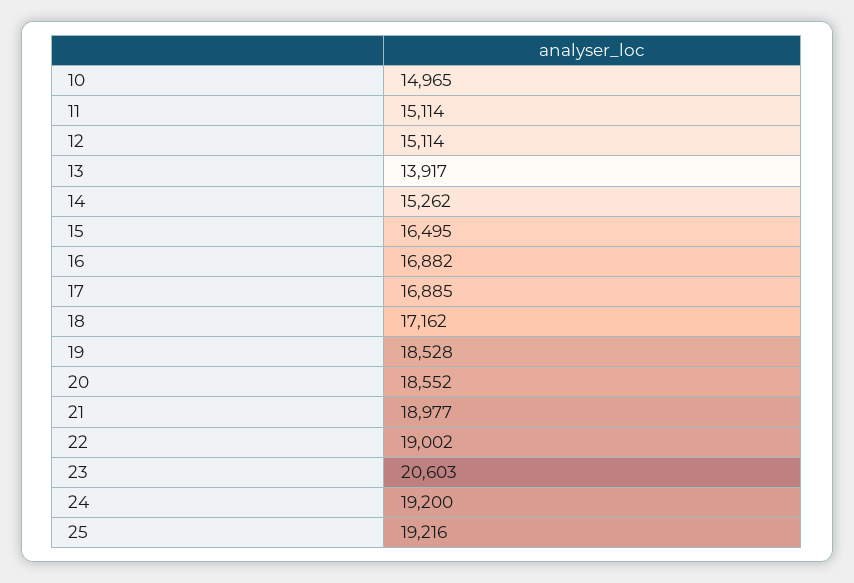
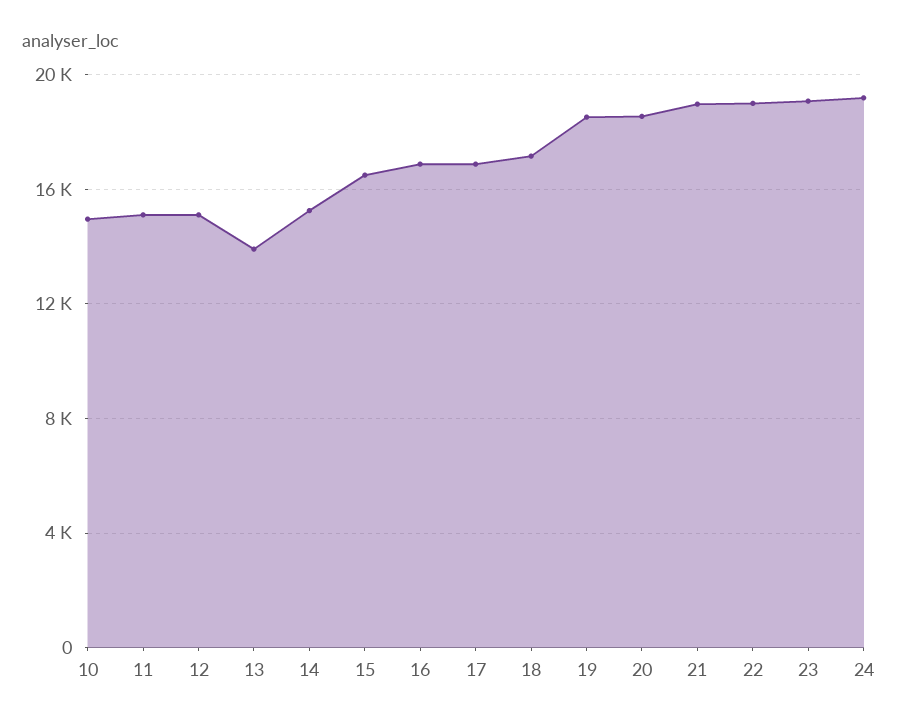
23: 20603 -> 19000
25: 19216 -> none

